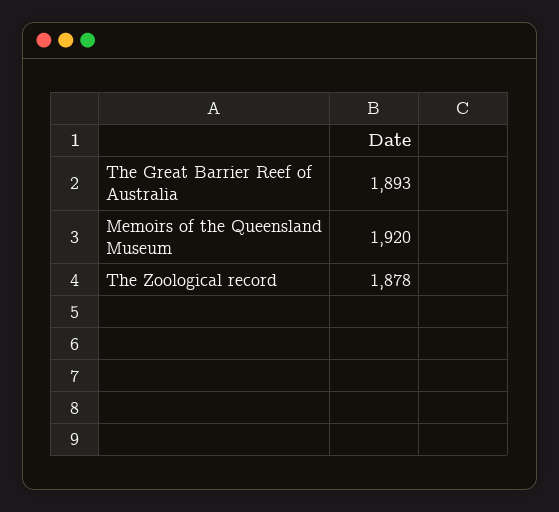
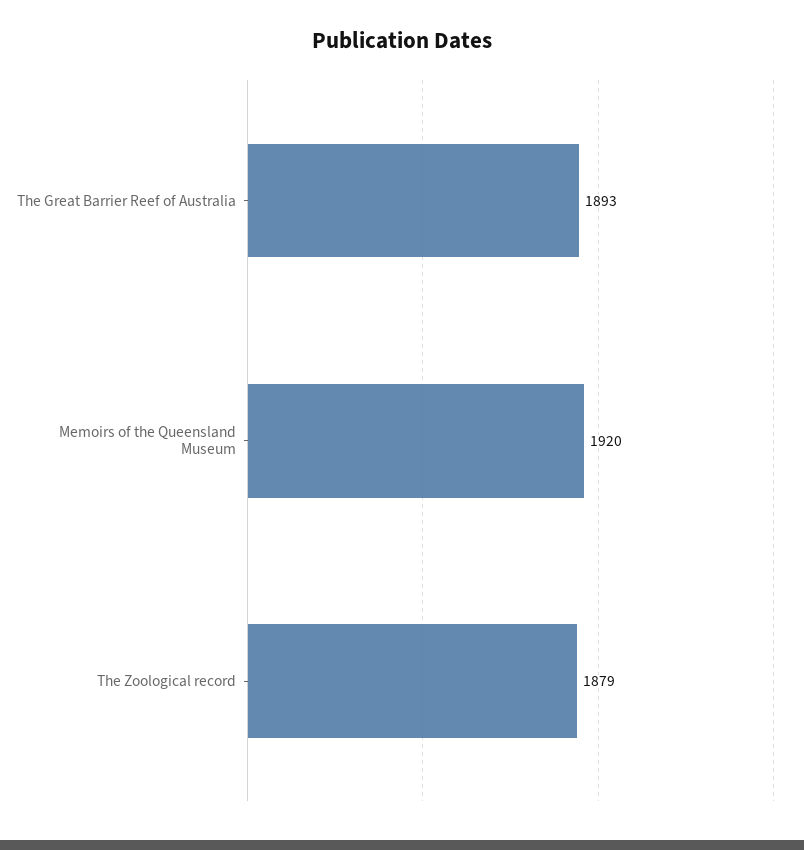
The Zoological record: 1878 -> 1879

